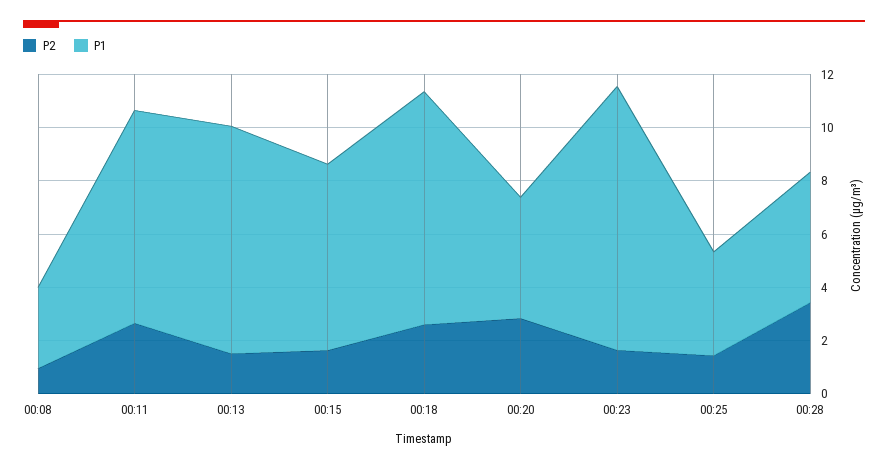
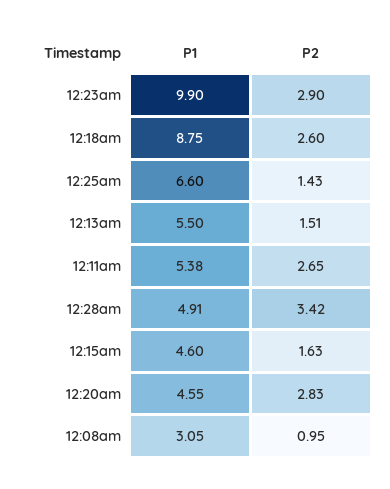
P1, 00:11: 8 -> 5.38
P1, 00:13: 8.5 -> 5.5
P1, 00:15: 7 -> 4.6
P2, 00:23: 1.5 -> 2.9
P1, 00:25: 4 -> 6.6

